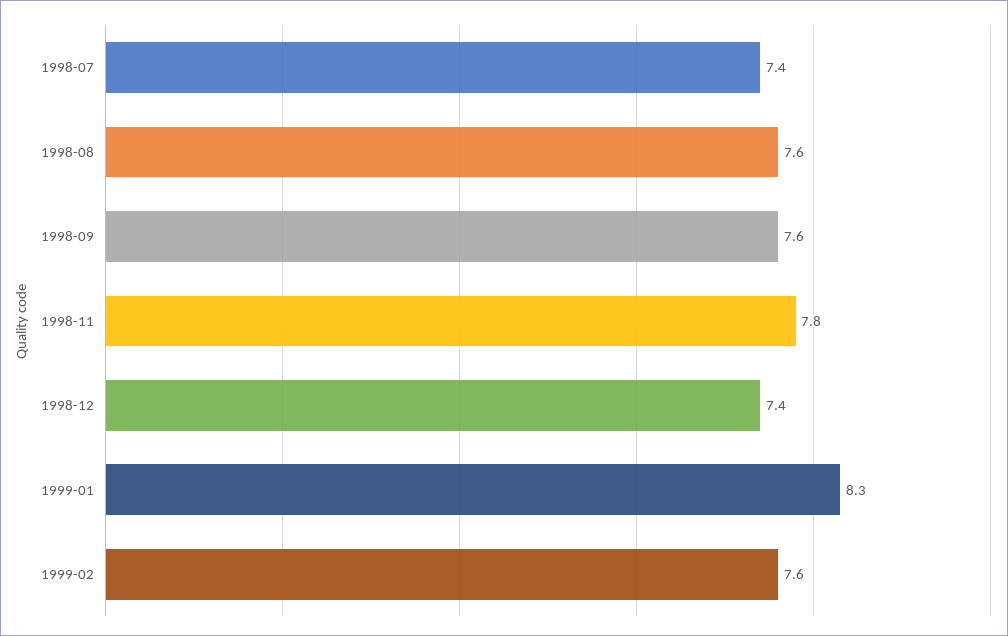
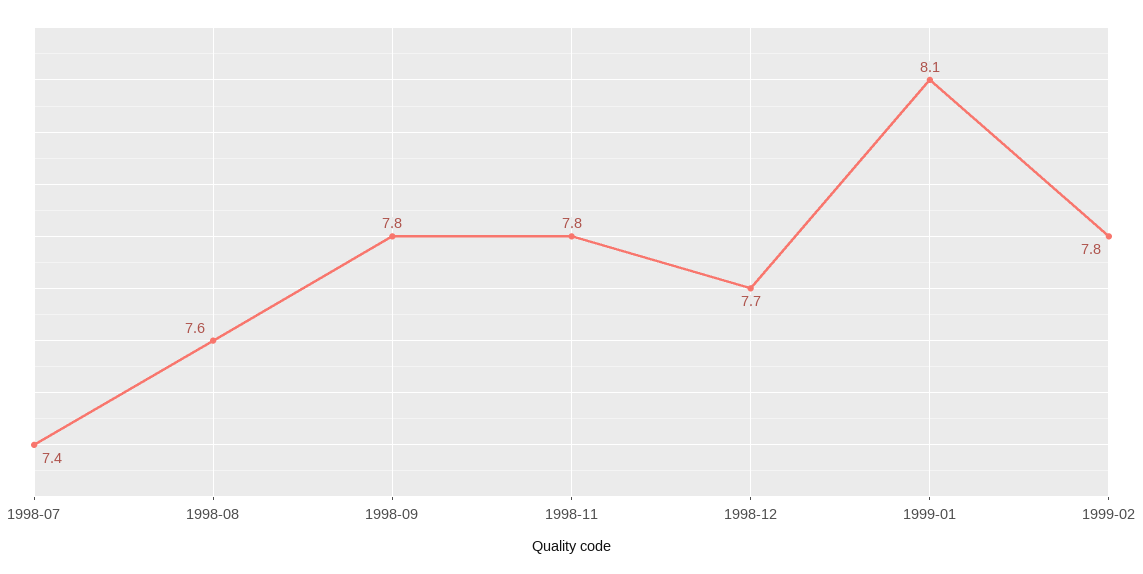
1998-09: 7.6 -> 7.8
1998-12: 7.4 -> 7.7
1999-01: 8.3 -> 8.1
1999-02: 7.6 -> 7.8

